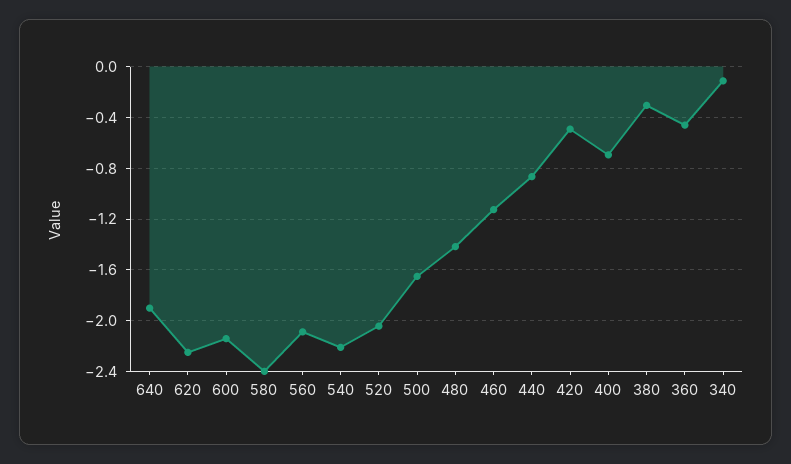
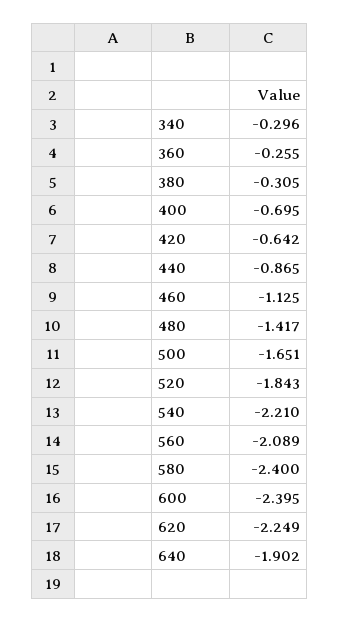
600: -2.15 -> -2.395
520: -2.05 -> -1.843
420: -0.5 -> -0.642
360: -0.45 -> -0.255
340: -0.1 -> -0.296

